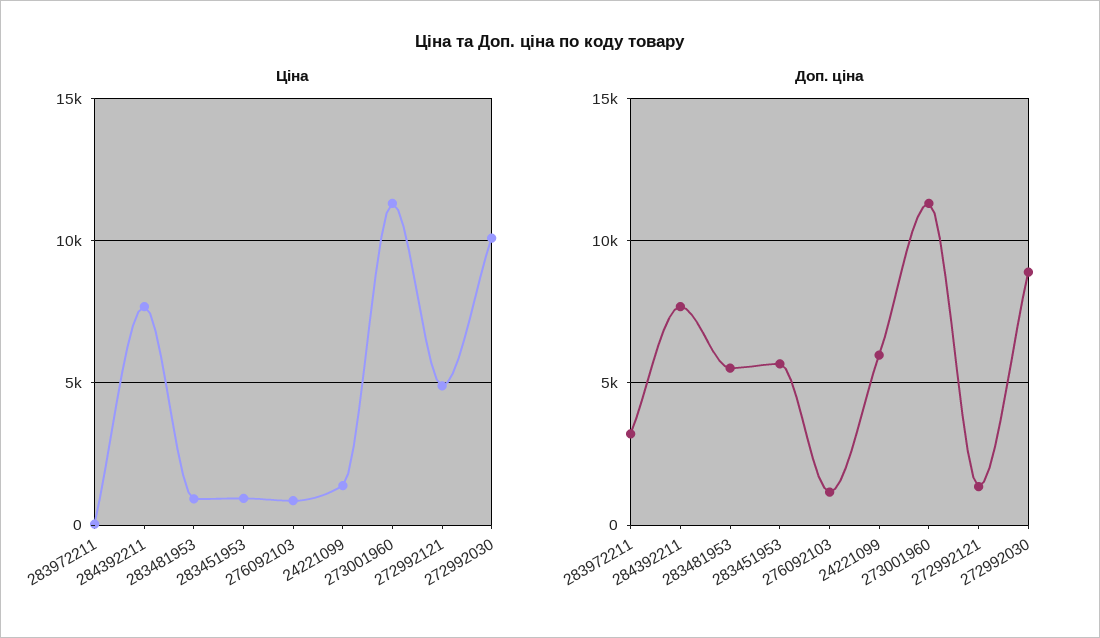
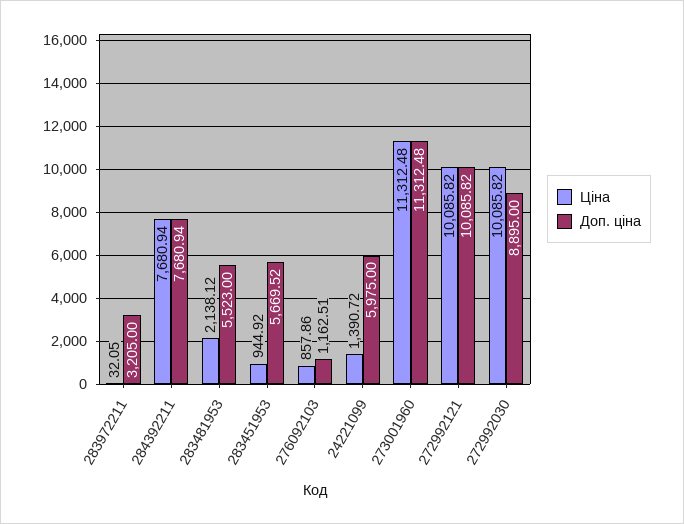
Ціна, 283481953: 1000 -> 2138.12
Ціна, 272992121: 5000 -> 10085.82
Доп. ціна, 272992121: 1500 -> 10085.82

